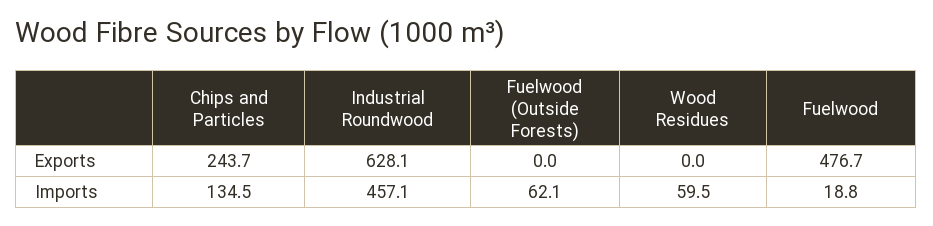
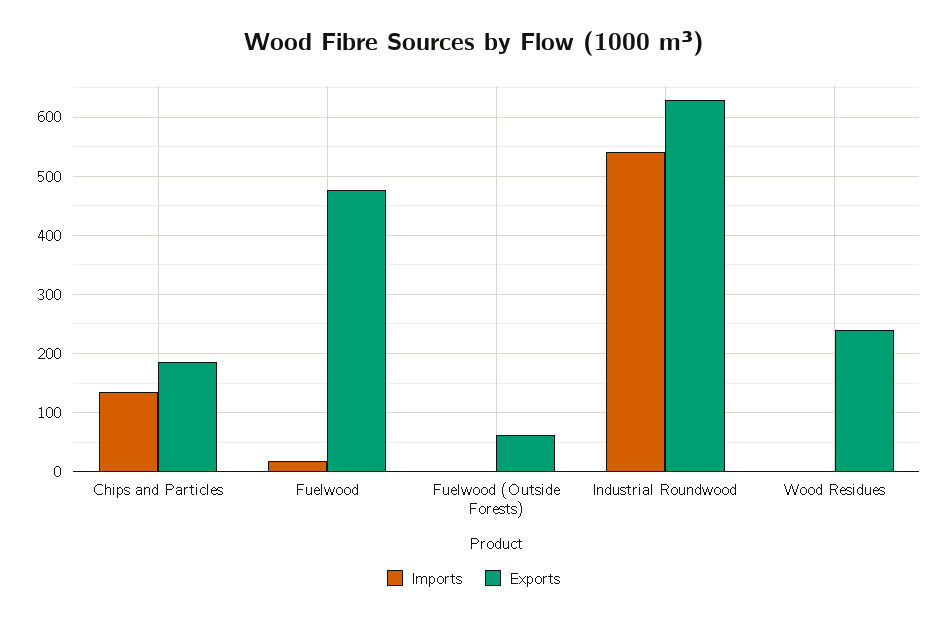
Exports, Chips and Particles: 243.7 -> 180
Exports, Fuelwood (Outside Forests): 0 -> 60
Exports, Wood Residues: 0 -> 240
Imports, Industrial Roundwood: 457.1 -> 540
Imports, Fuelwood (Outside Forests): 62.1 -> 0
Imports, Wood Residues: 59.5 -> 0

